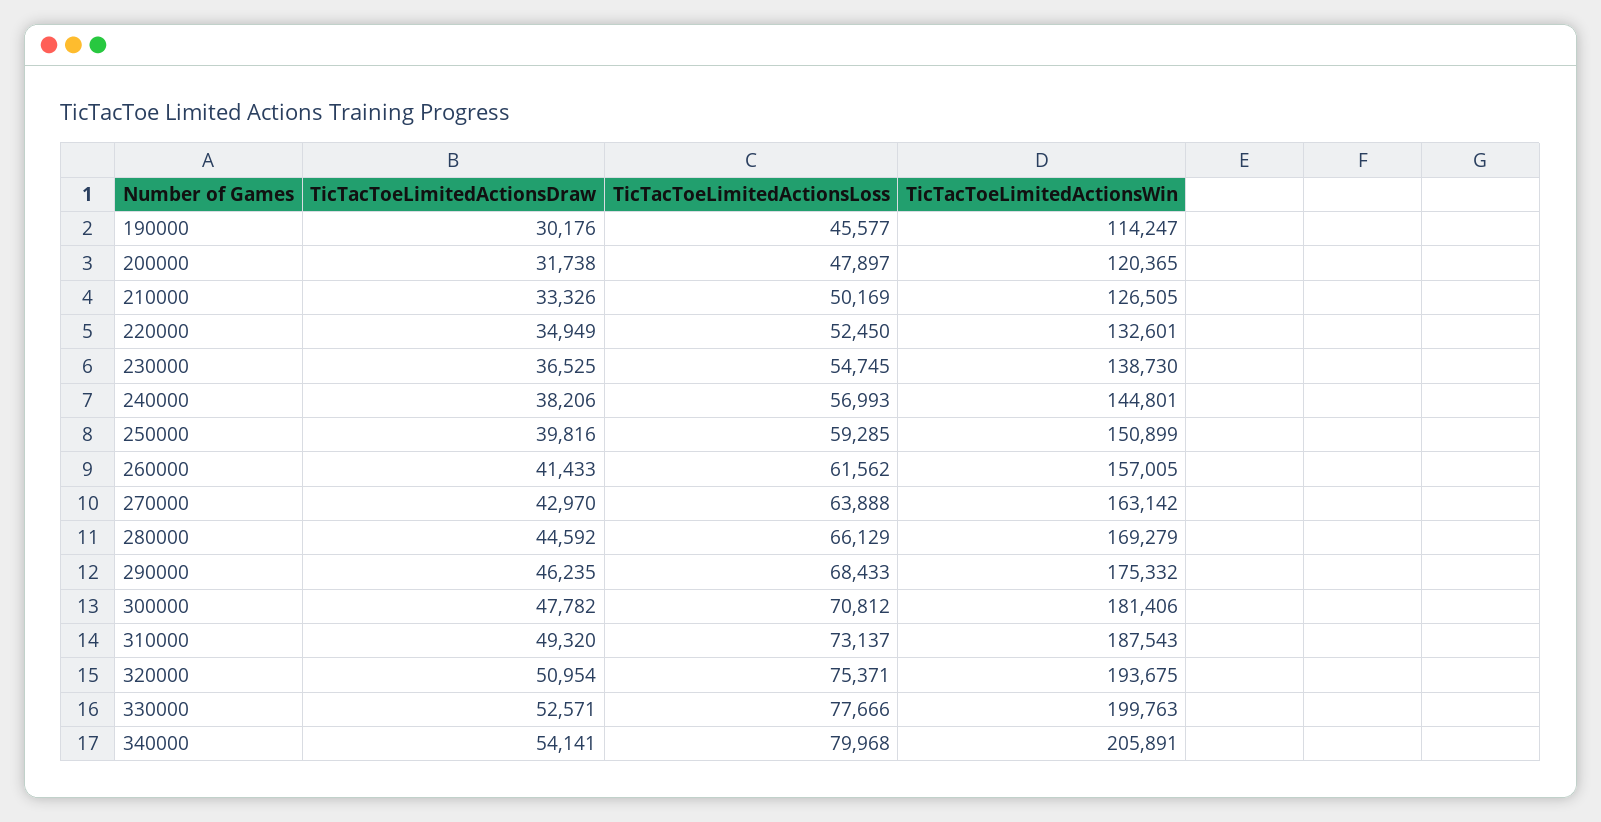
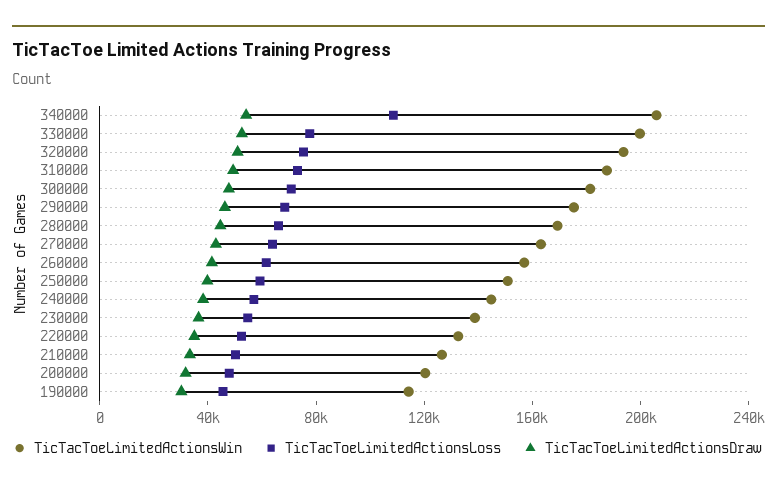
TicTacToeLimitedActionsLoss, 340000: 79968 -> 110000

